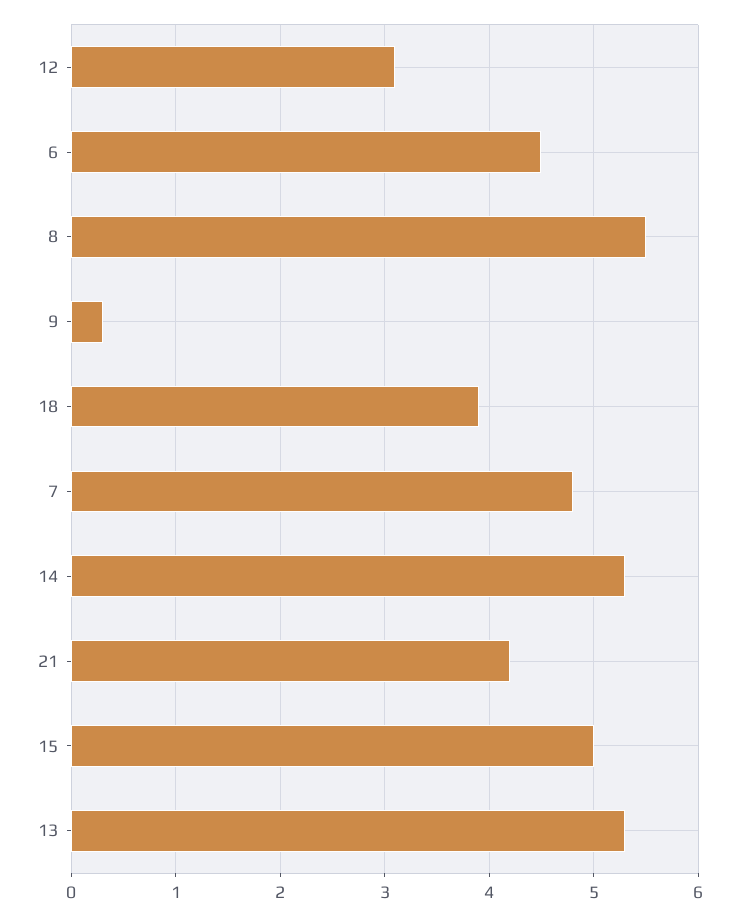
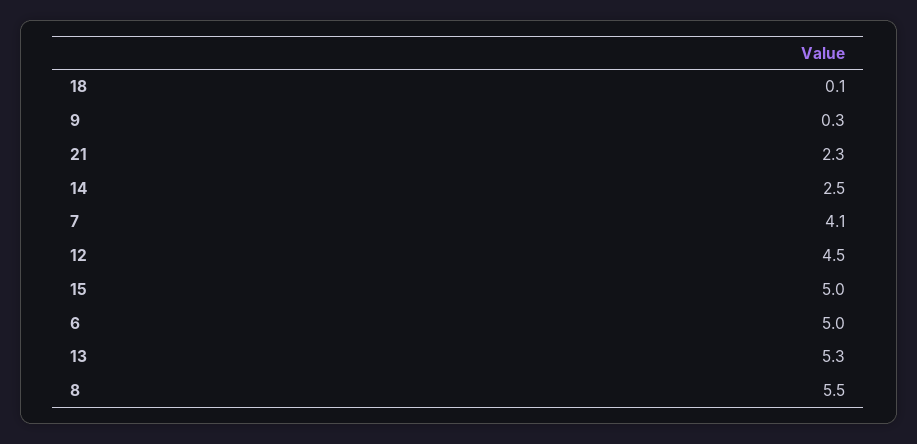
12: 3.1 -> 4.5
6: 4.5 -> 5
18: 3.9 -> 0.1
7: 4.8 -> 4.1
14: 5.3 -> 2.5
21: 4.2 -> 2.3

